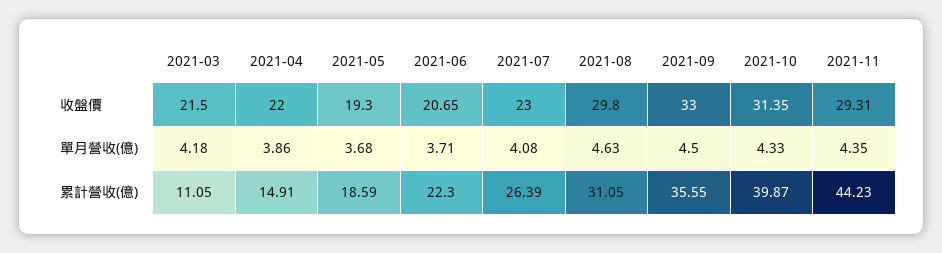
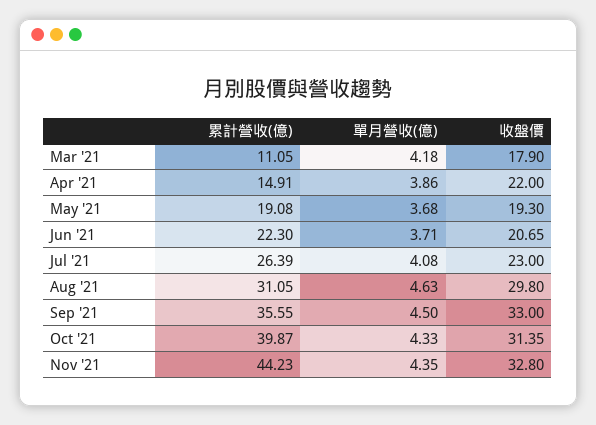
2021-03, 收盤價: 21.5 -> 17.9
2021-11, 收盤價: 29.31 -> 32.8
2021-05, 累計營收(億): 18.59 -> 19.08

